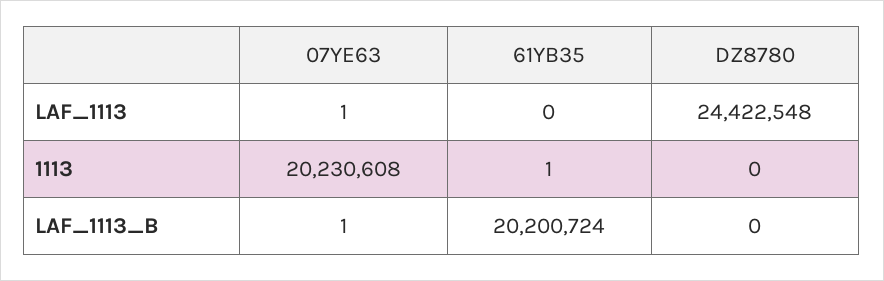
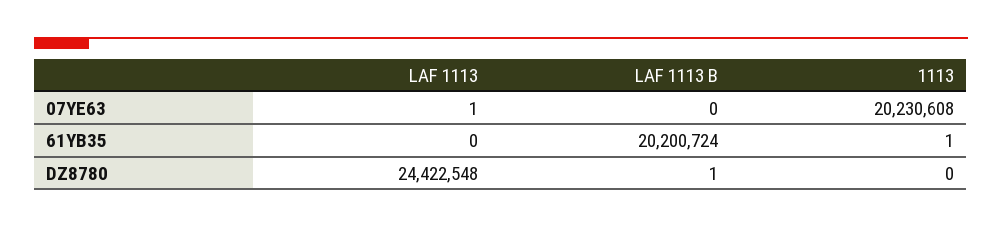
07YE63, LAF_1113_B: 1 -> 0
DZ8780, LAF_1113_B: 0 -> 1

